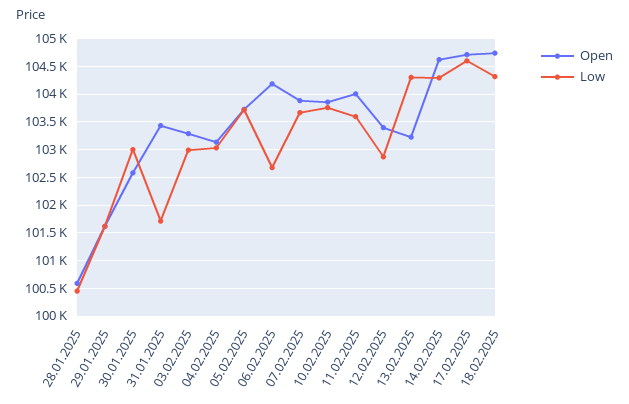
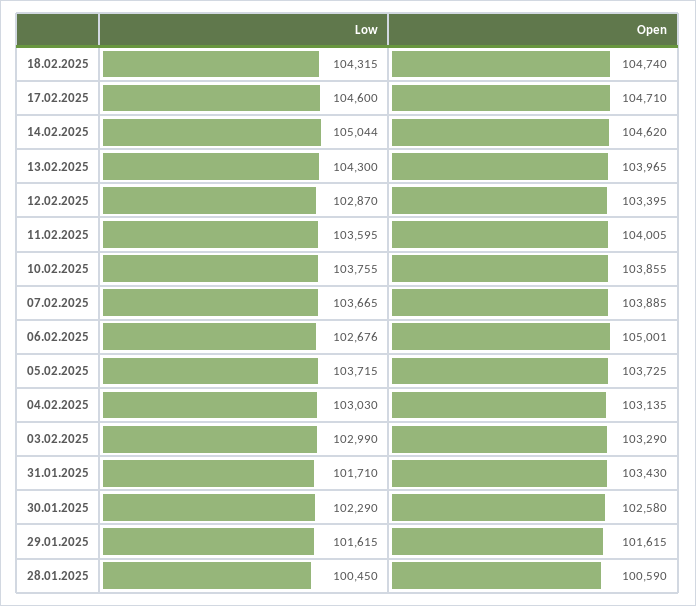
Low, 30.01.2025: 103000 -> 102290
Open, 06.02.2025: 104250 -> 105001
Open, 13.02.2025: 103250 -> 103965
Low, 14.02.2025: 104250 -> 105044

